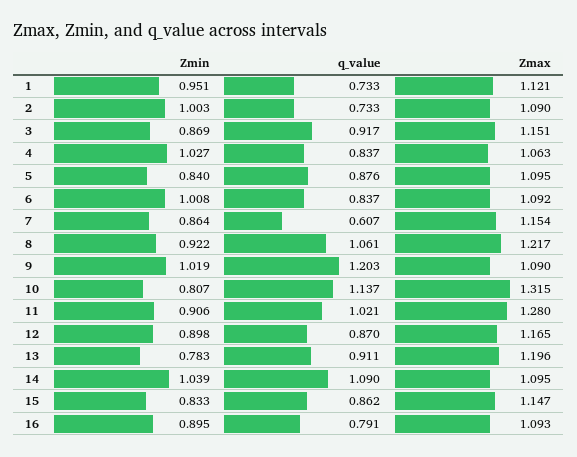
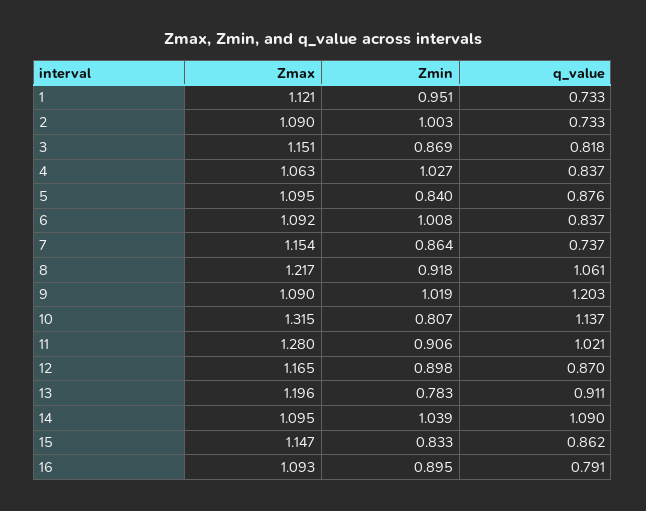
q_value, 3: 0.917 -> 0.818
q_value, 7: 0.607 -> 0.737
Zmin, 8: 0.922 -> 0.918

